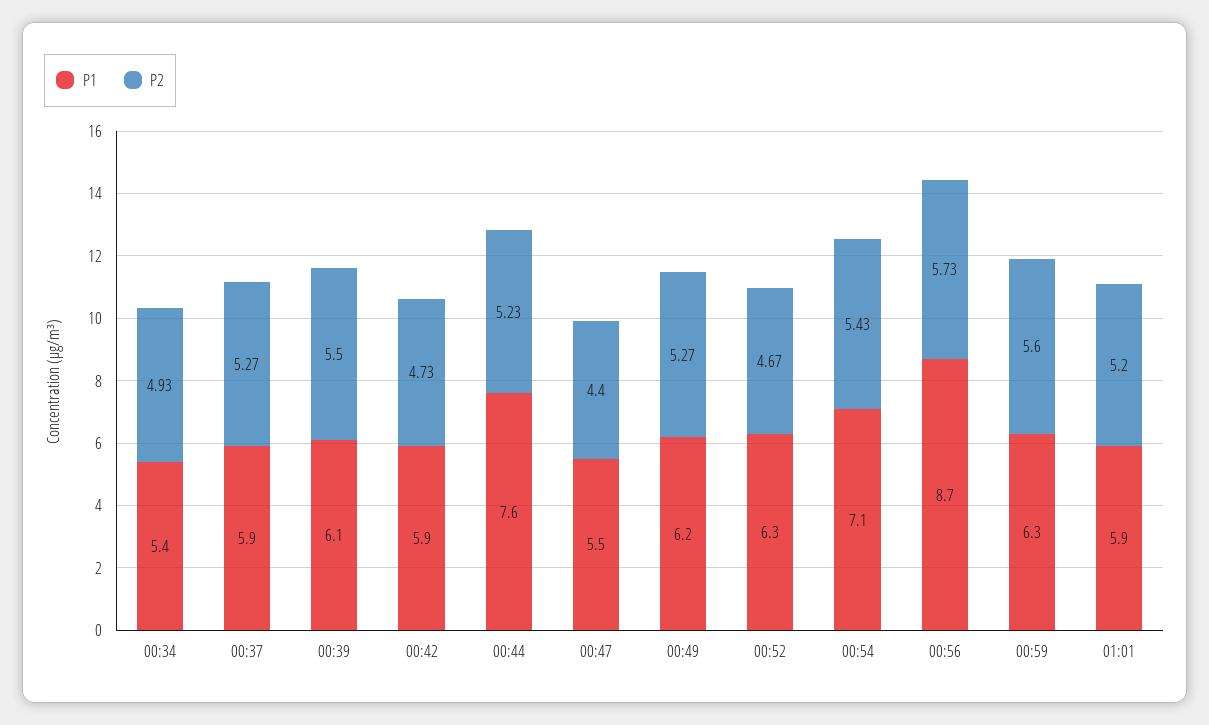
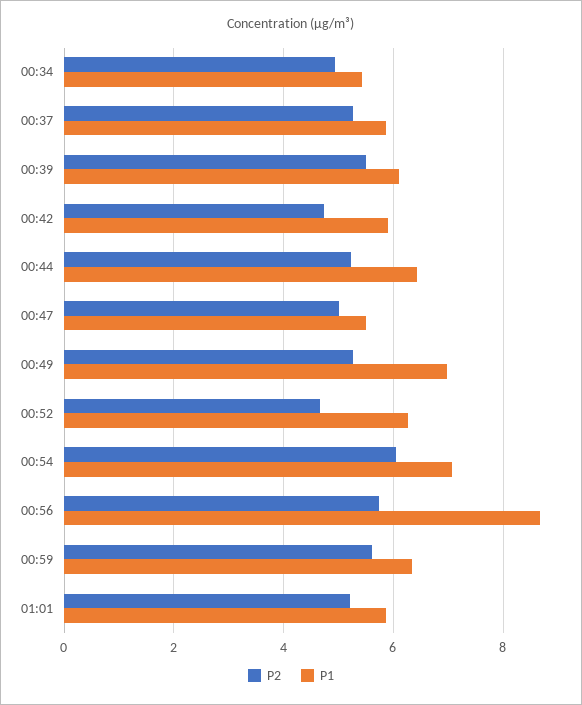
P1, 00:44: 7.6 -> 6.4
P2, 00:47: 4.4 -> 5
P1, 00:49: 6.2 -> 7
P2, 00:54: 5.43 -> 6

